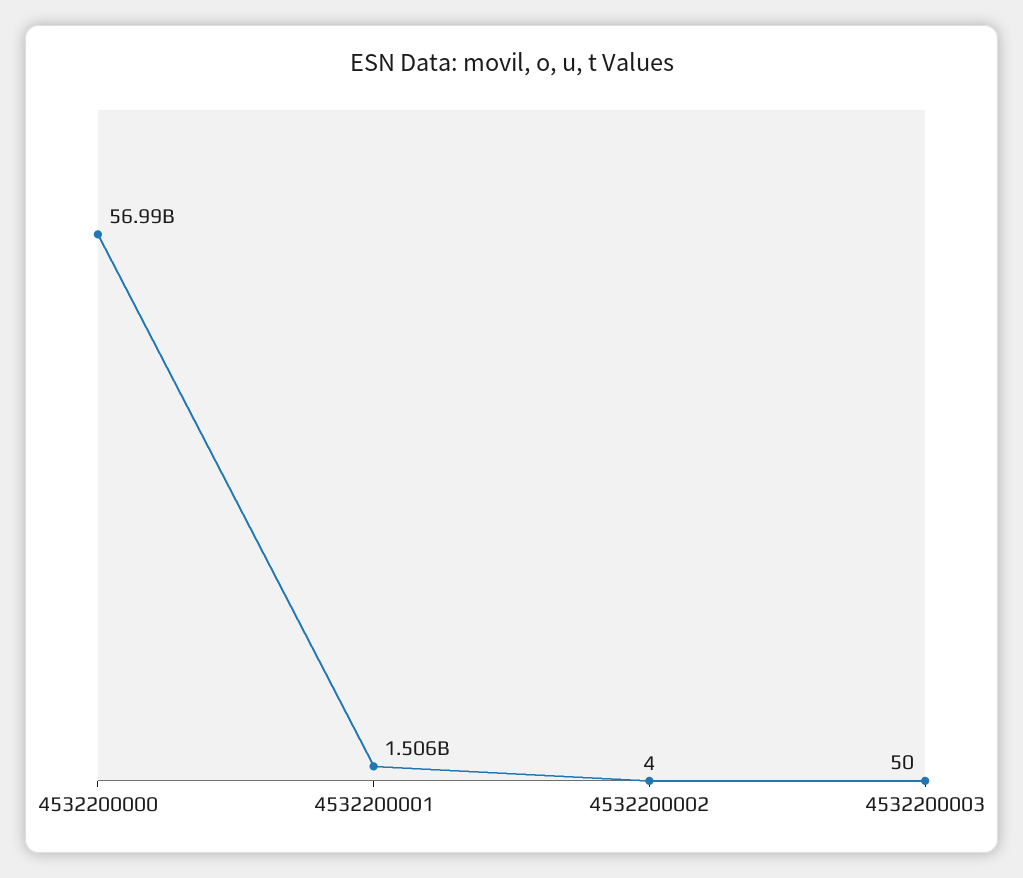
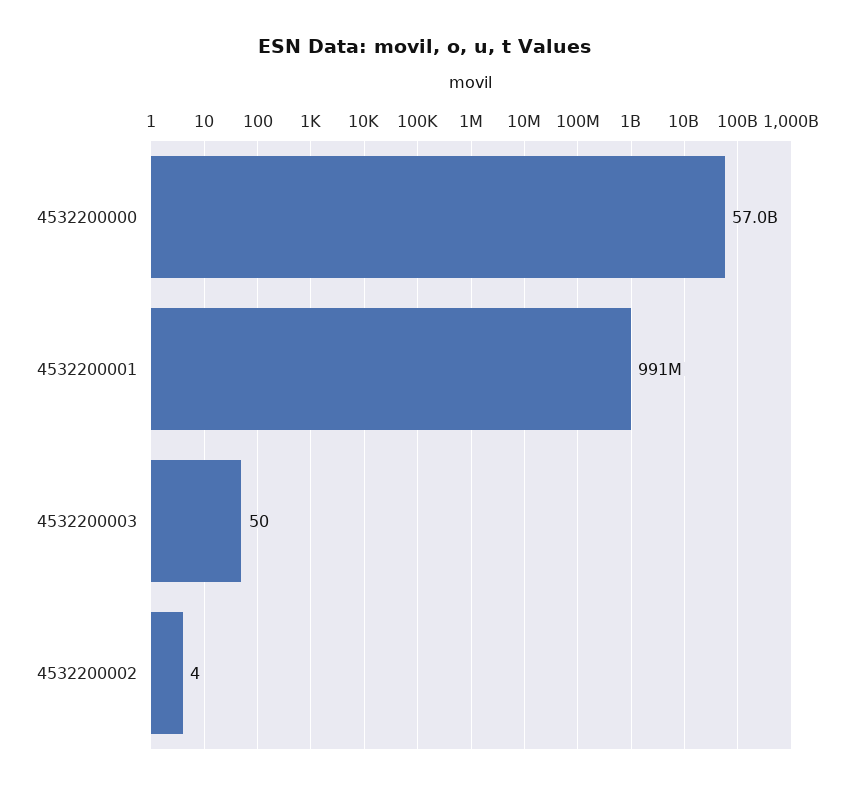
4532200001: 1506000000 -> 991000000

